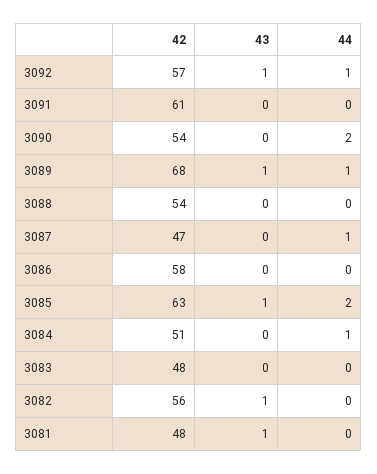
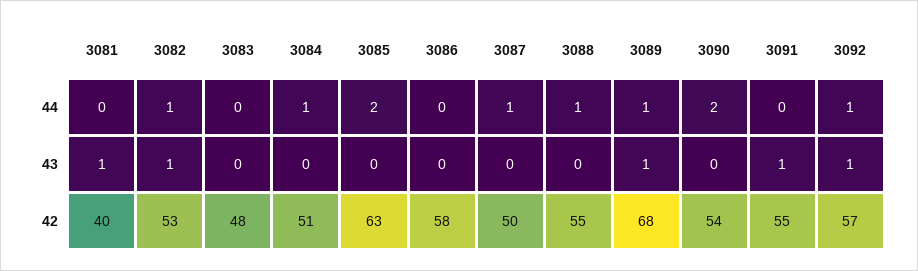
42, 3091: 61 -> 55
43, 3091: 0 -> 1
42, 3088: 54 -> 55
44, 3088: 0 -> 1
42, 3087: 47 -> 50
43, 3085: 1 -> 0
42, 3082: 56 -> 53
44, 3082: 0 -> 1
42, 3081: 48 -> 40

